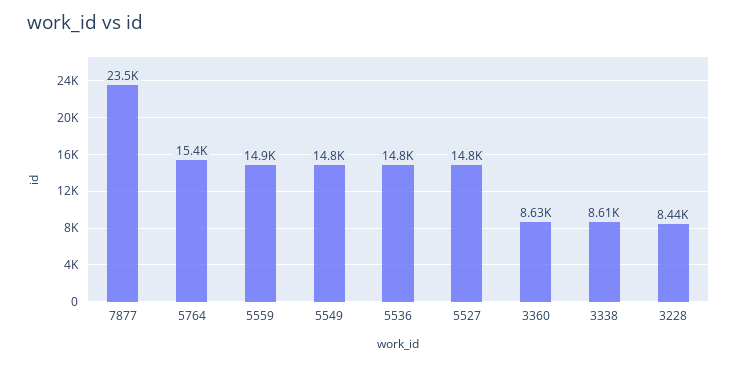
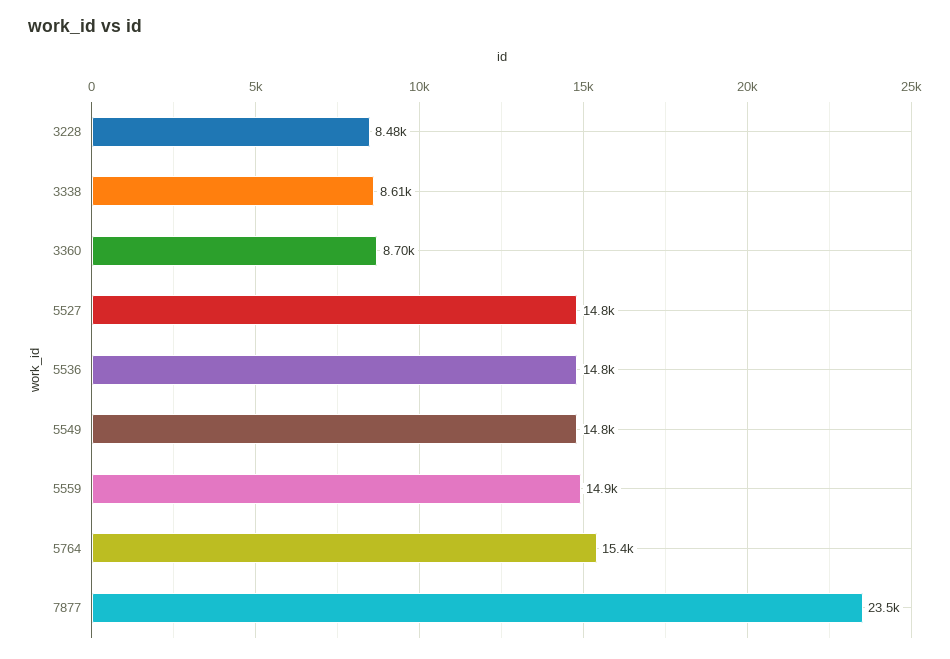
3360: 8630 -> 8700
3228: 8440 -> 8480

